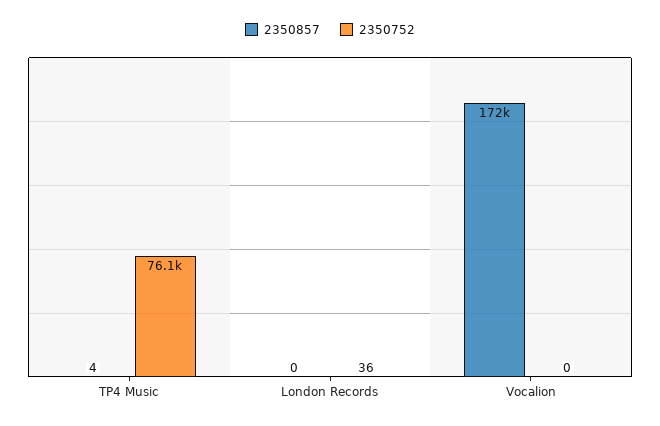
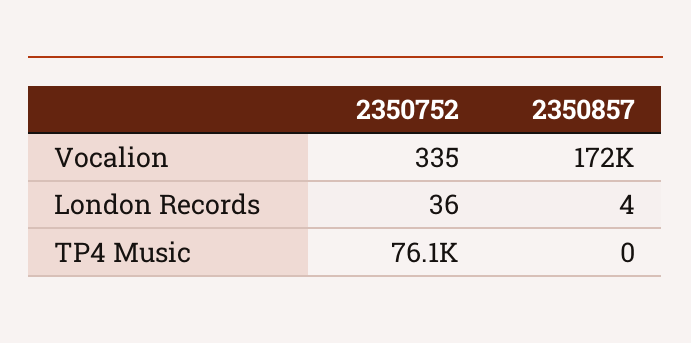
2350857, TP4 Music: 4 -> 0
2350857, London Records: 0 -> 4
2350752, Vocalion: 0 -> 335

